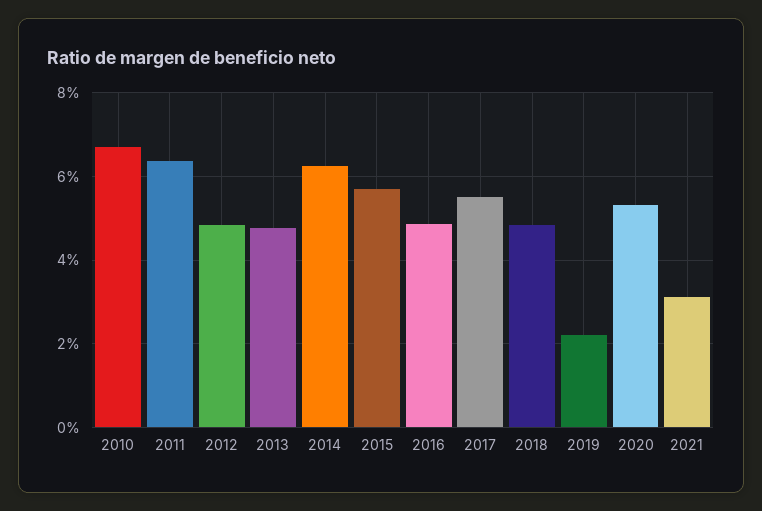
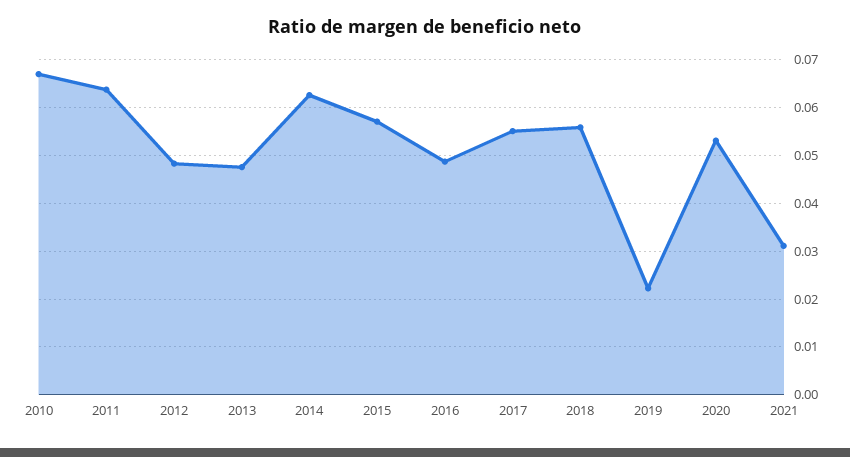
2018: 0.048 -> 0.056

